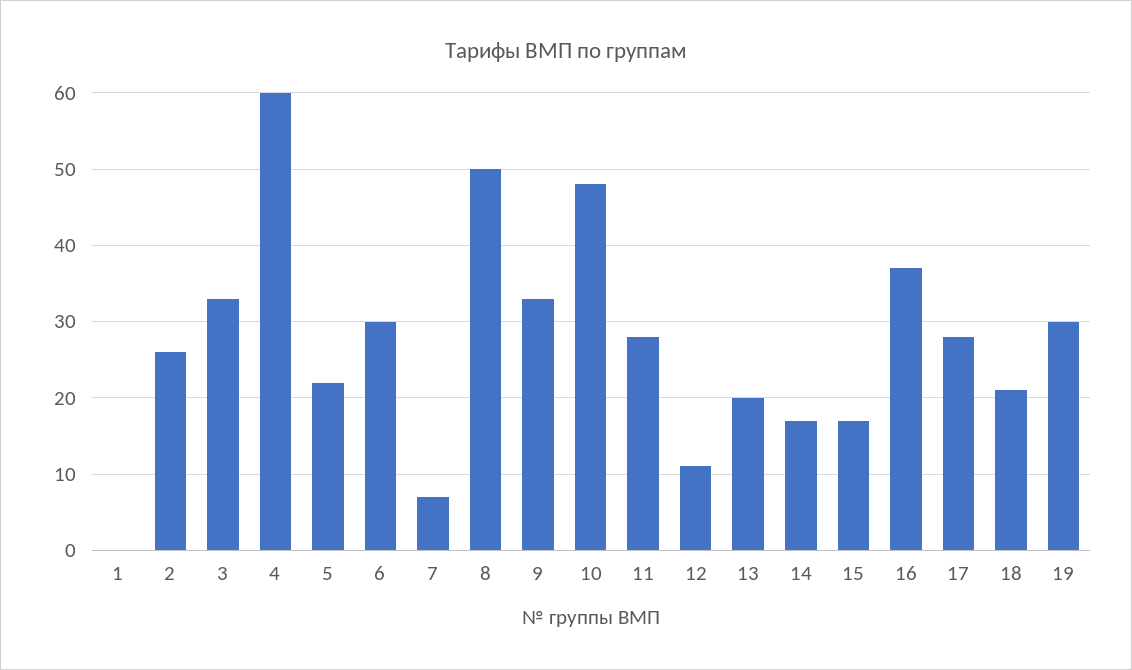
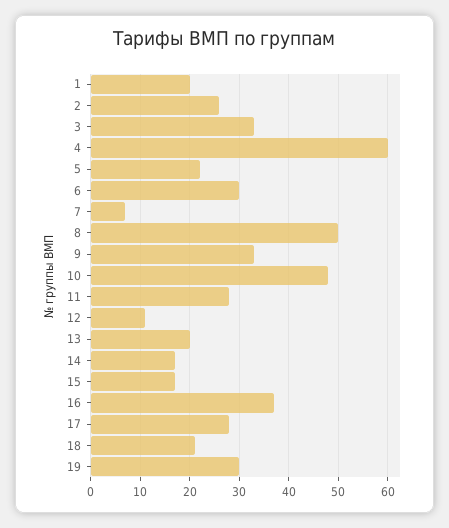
1: 0 -> 20

